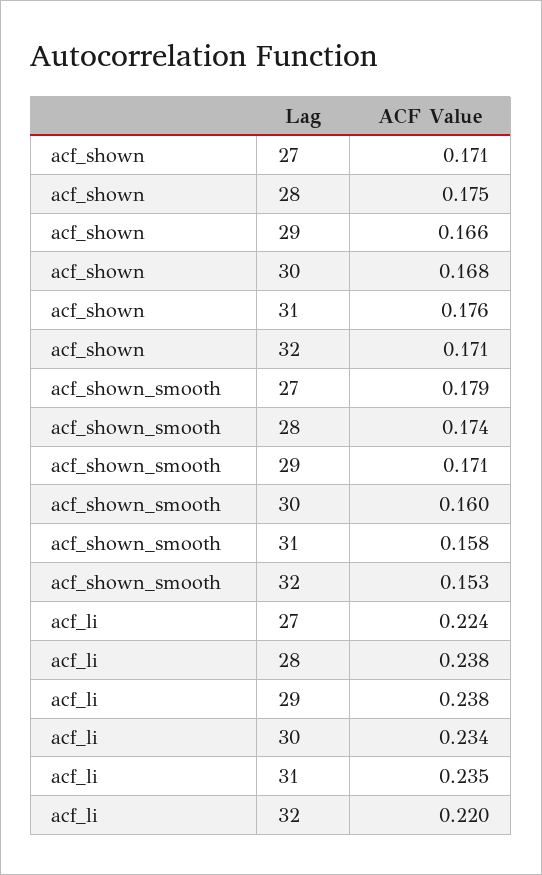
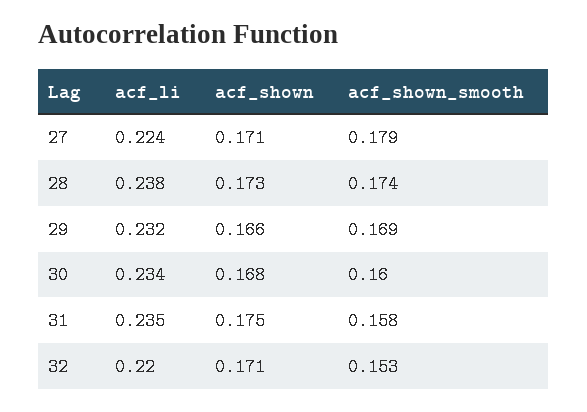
acf_shown, 28: 0.175 -> 0.173
acf_shown, 31: 0.176 -> 0.175
acf_shown_smooth, 29: 0.171 -> 0.169
acf_li, 29: 0.238 -> 0.232

